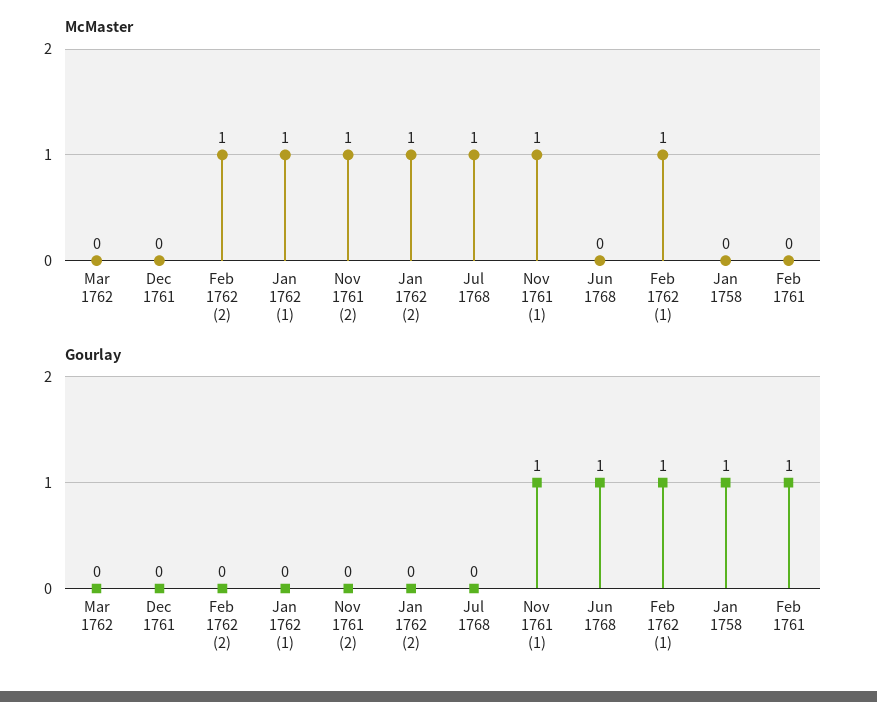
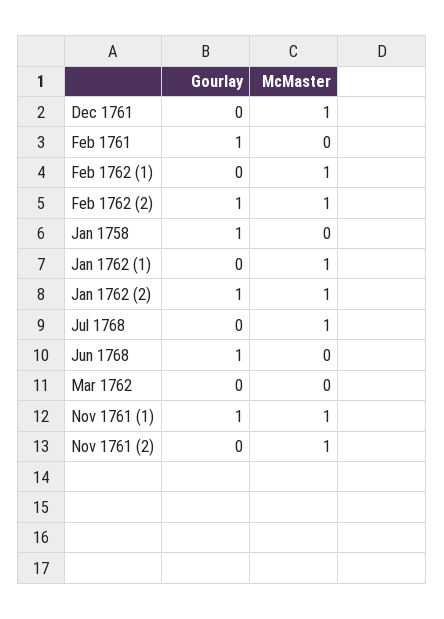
McMaster, Dec 1761: 0 -> 1
Gourlay, Feb 1762 (2): 0 -> 1
Gourlay, Jan 1762 (2): 0 -> 1
Gourlay, Feb 1762 (1): 1 -> 0

